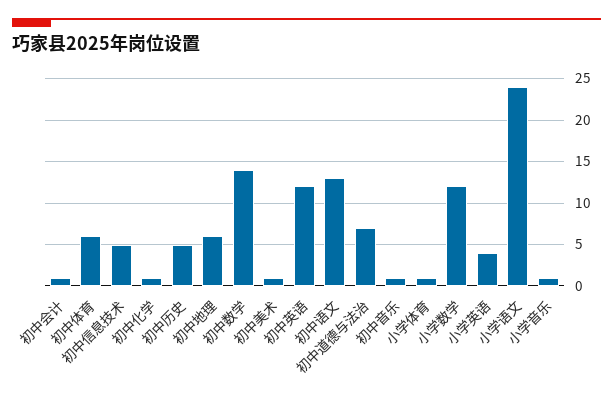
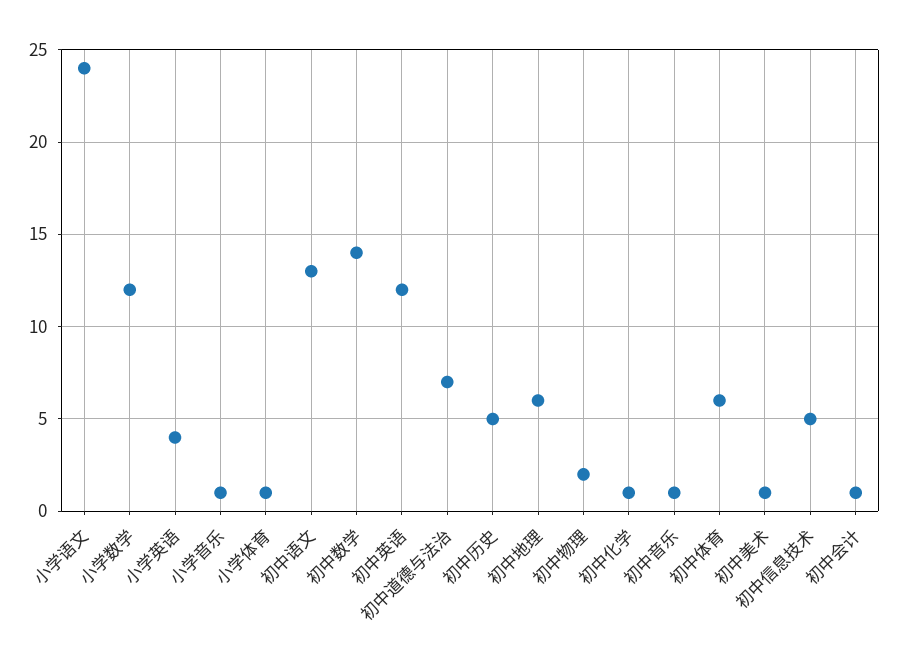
初中物理: none -> 2

